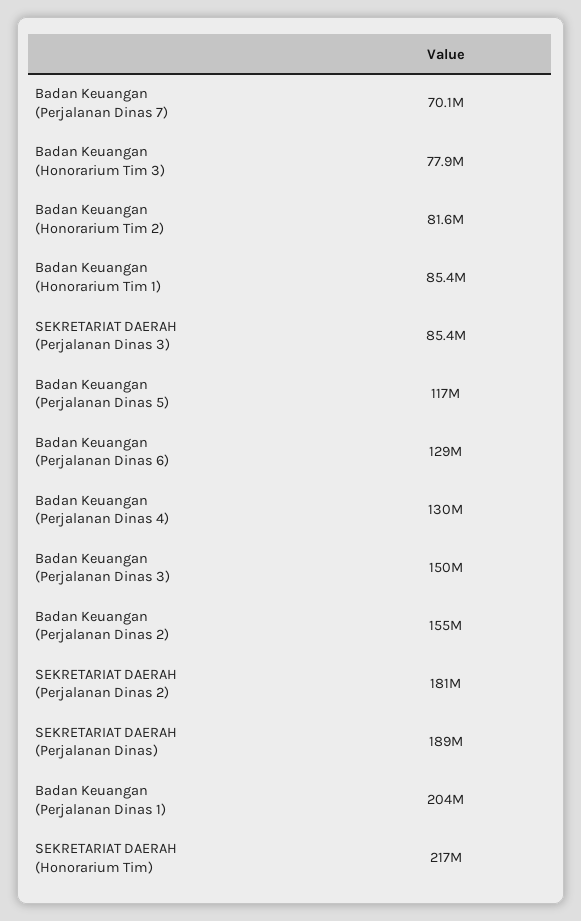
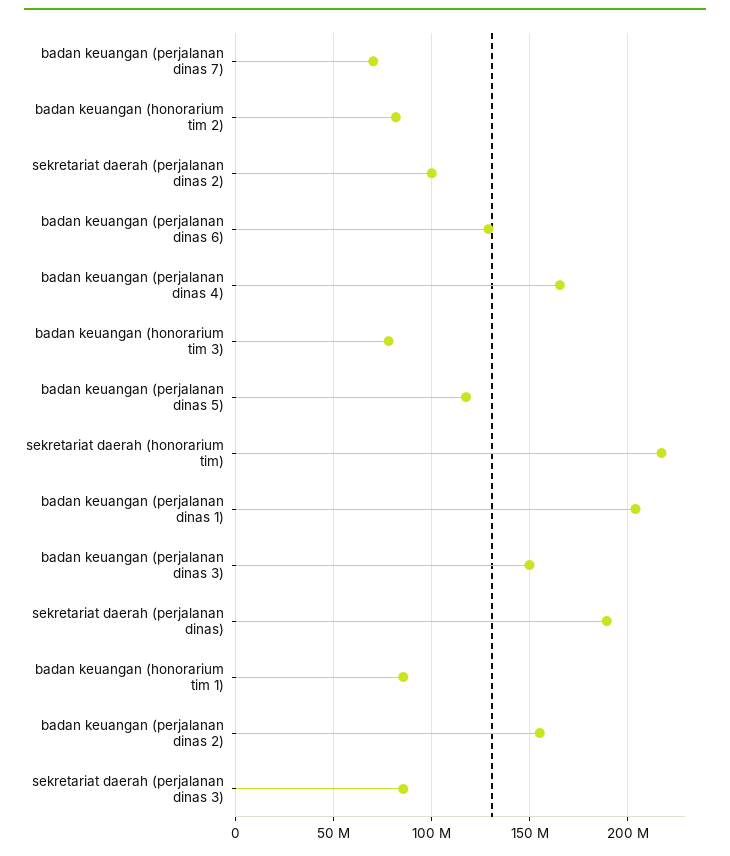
Badan Keuangan (Perjalanan Dinas 4): 130000000 -> 165000000
SEKRETARIAT DAERAH (Perjalanan Dinas 2): 181000000 -> 100000000

